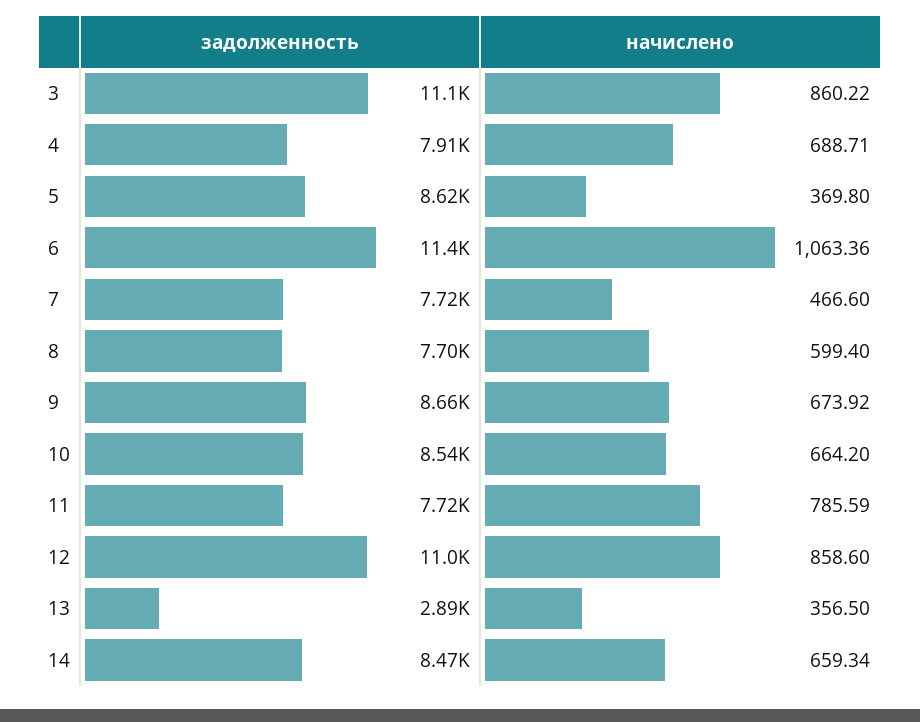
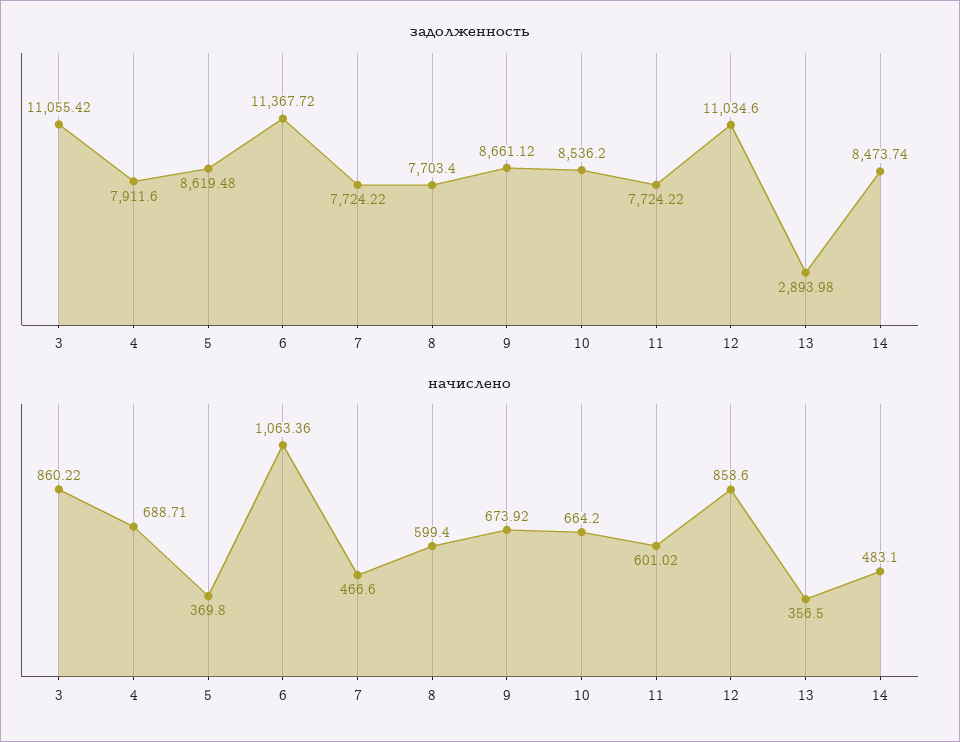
начислено, 11: 785.59 -> 601.02
начислено, 14: 659.34 -> 483.1

